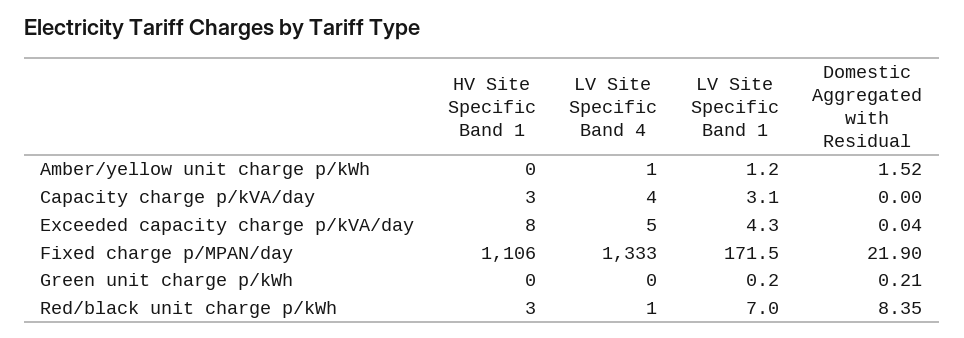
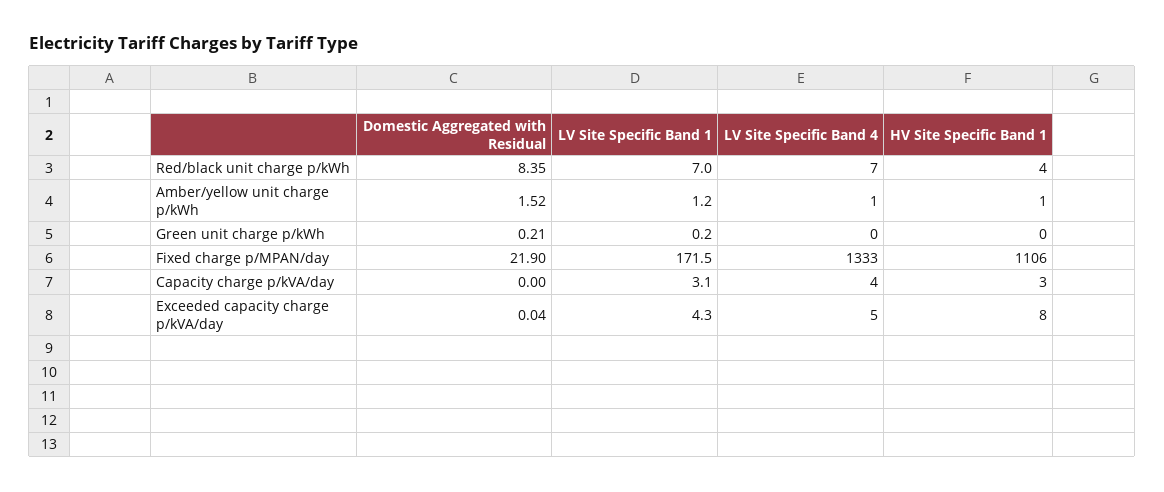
HV Site Specific Band 1, Amber/yellow unit charge p/kWh: 0 -> 1
HV Site Specific Band 1, Red/black unit charge p/kWh: 3 -> 4
LV Site Specific Band 4, Red/black unit charge p/kWh: 1 -> 7

